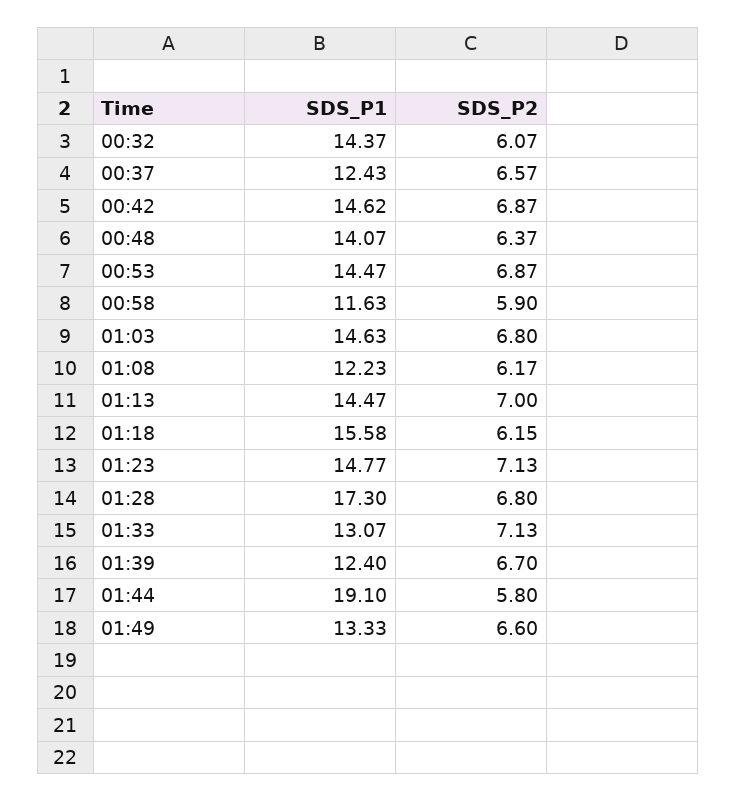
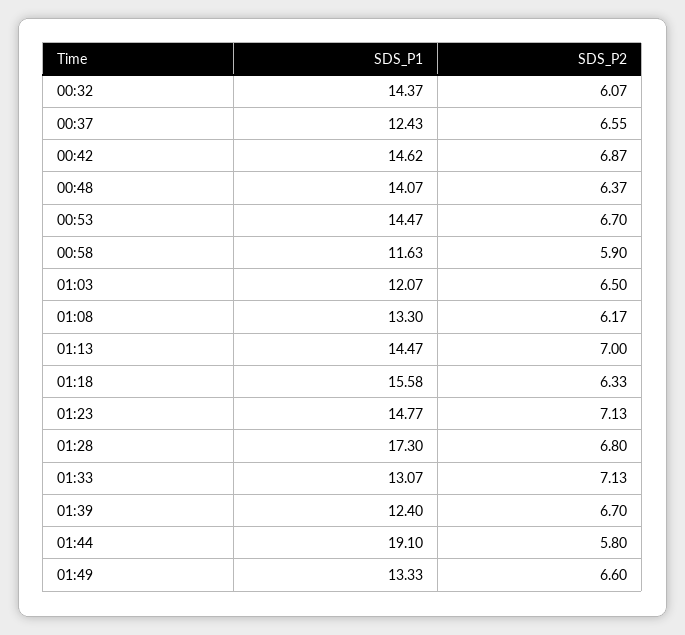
SDS_P2, 00:37: 6.57 -> 6.55
SDS_P2, 00:53: 6.87 -> 6.7
SDS_P1, 01:03: 14.63 -> 12.07
SDS_P2, 01:03: 6.8 -> 6.5
SDS_P1, 01:08: 12.23 -> 13.3
SDS_P2, 01:18: 6.15 -> 6.33

